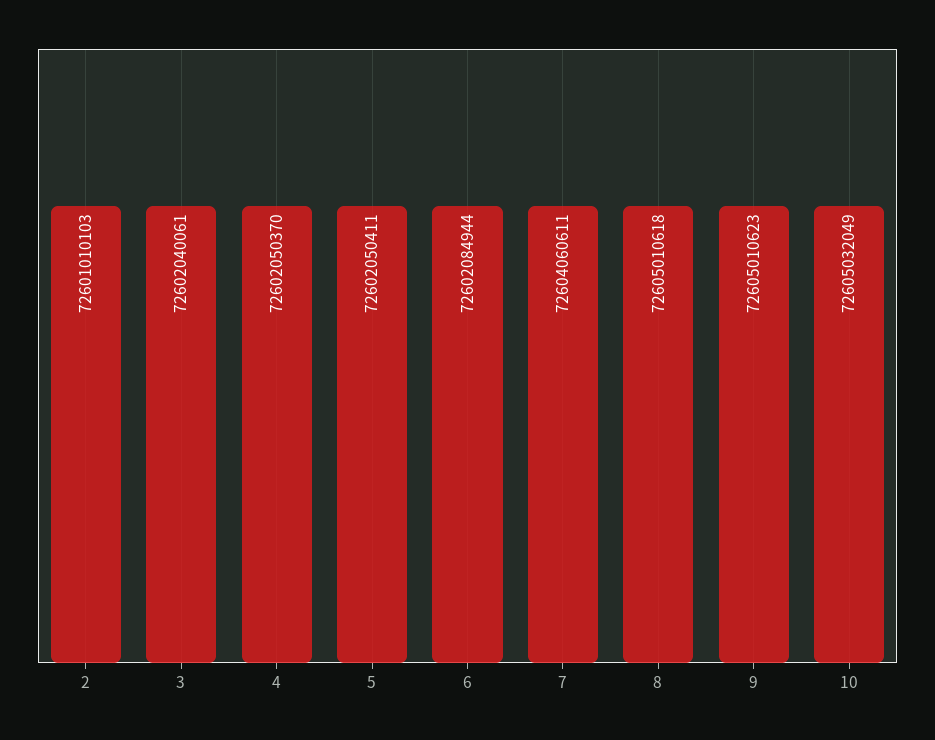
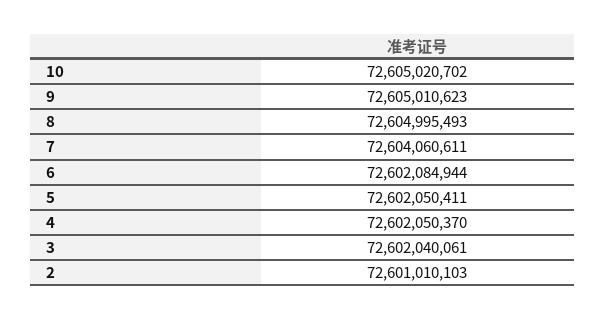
8: 72605010618 -> 72604995493
10: 72605032049 -> 72605020702

